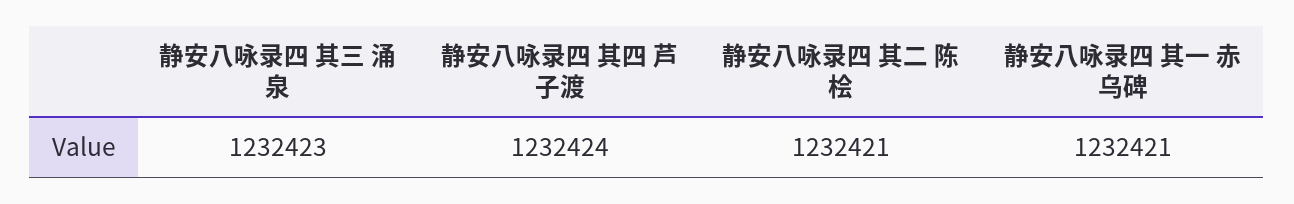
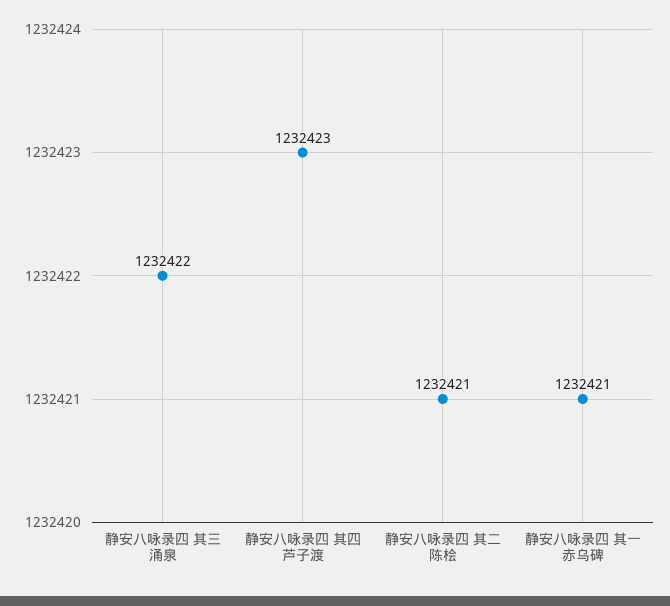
静安八咏录四 其三 涌泉: 1232423 -> 1232422
静安八咏录四 其四 芦子渡: 1232424 -> 1232423

